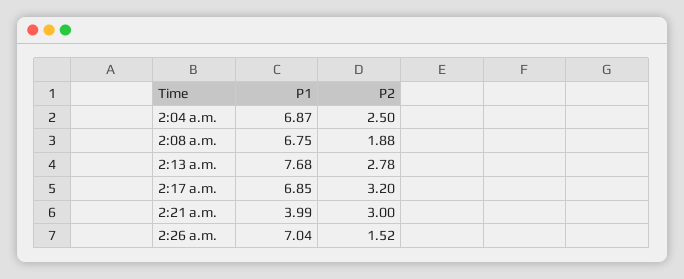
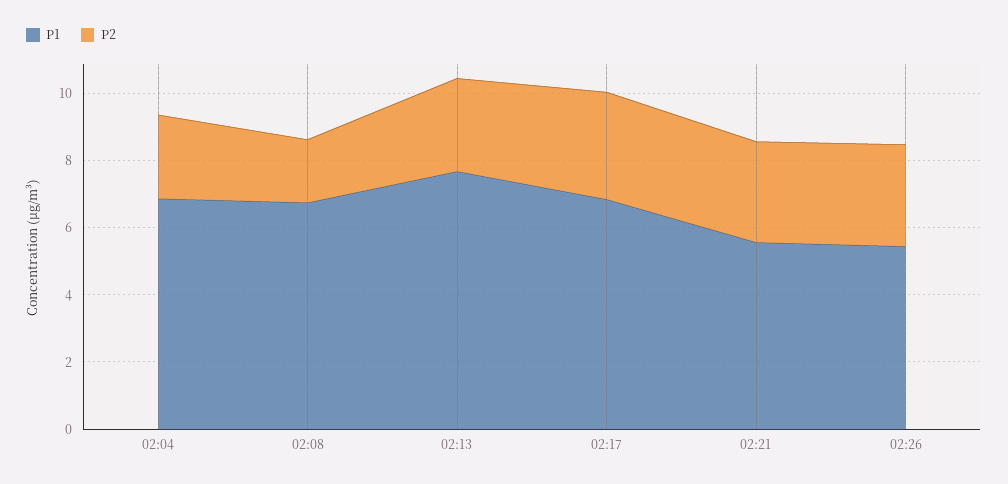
P1, 2:21 a.m.: 3.99 -> 5.5
P1, 2:26 a.m.: 7.04 -> 5.5
P2, 2:26 a.m.: 1.52 -> 3

